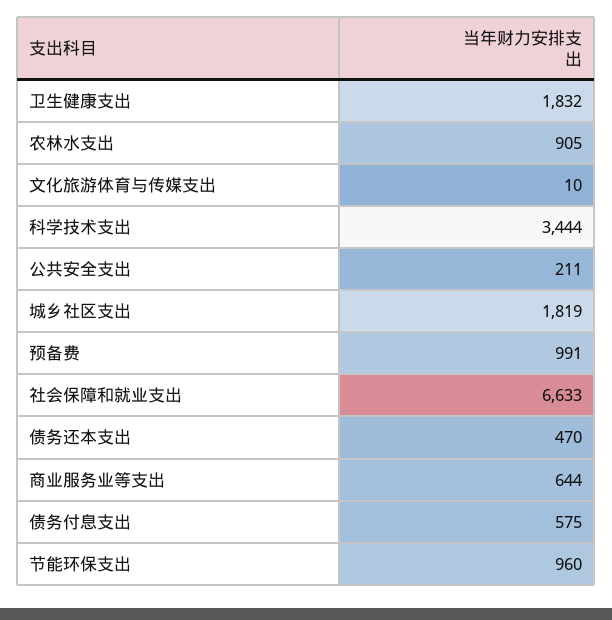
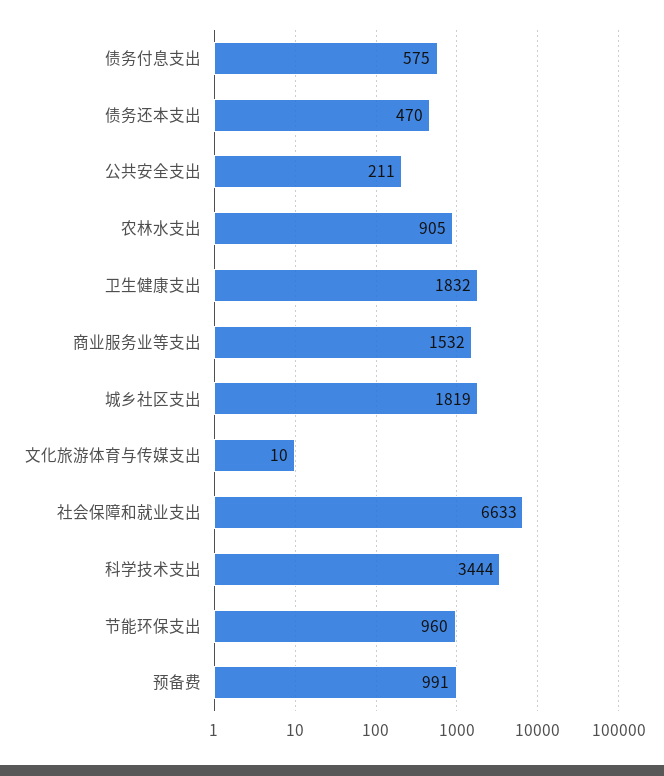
商业服务业等支出: 644 -> 1532

